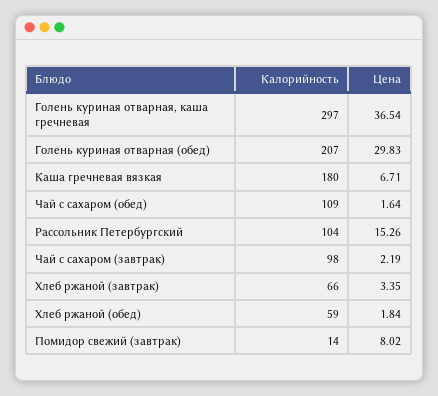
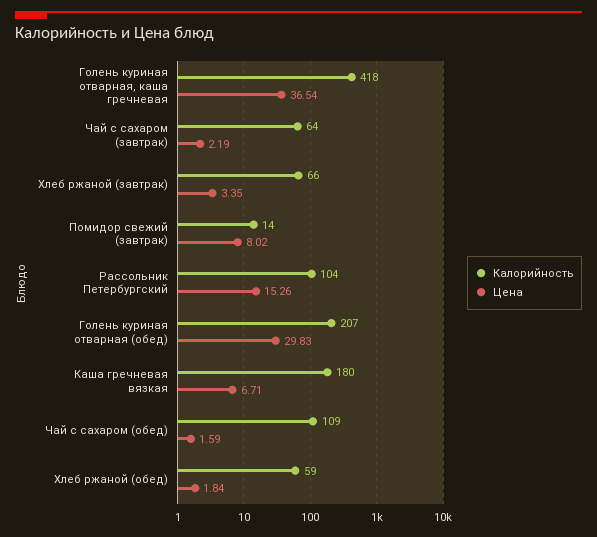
Калорийность, Голень куриная отварная, каша гречневая: 297 -> 418
Цена, Чай с сахаром (обед): 1.64 -> 1.59
Калорийность, Чай с сахаром (завтрак): 98 -> 64

